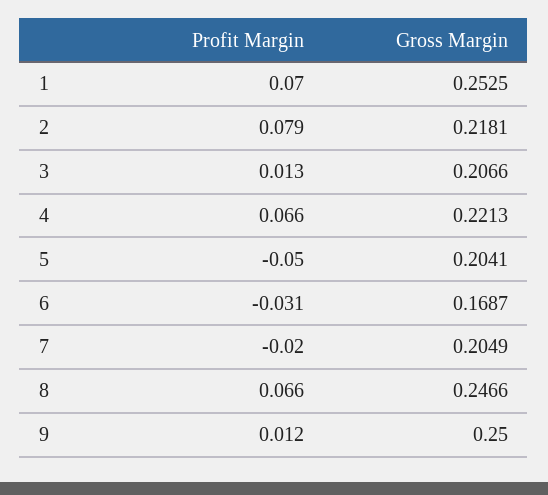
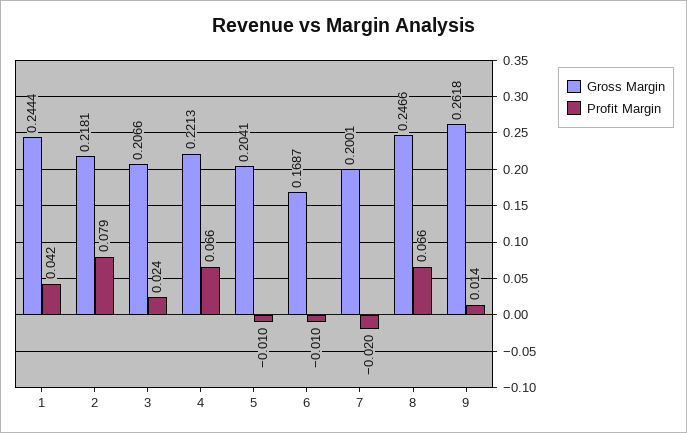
Profit Margin, 1: 0.07 -> 0.042
Gross Margin, 1: 0.2525 -> 0.2444
Profit Margin, 3: 0.013 -> 0.024
Profit Margin, 5: -0.05 -> -0.01
Profit Margin, 6: -0.031 -> -0.01
Gross Margin, 7: 0.2049 -> 0.2001
Profit Margin, 9: 0.012 -> 0.014
Gross Margin, 9: 0.25 -> 0.2618

